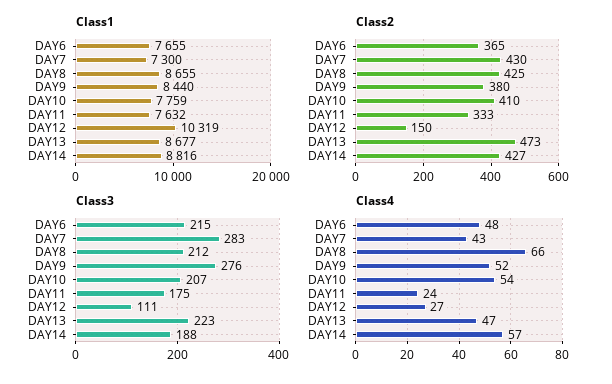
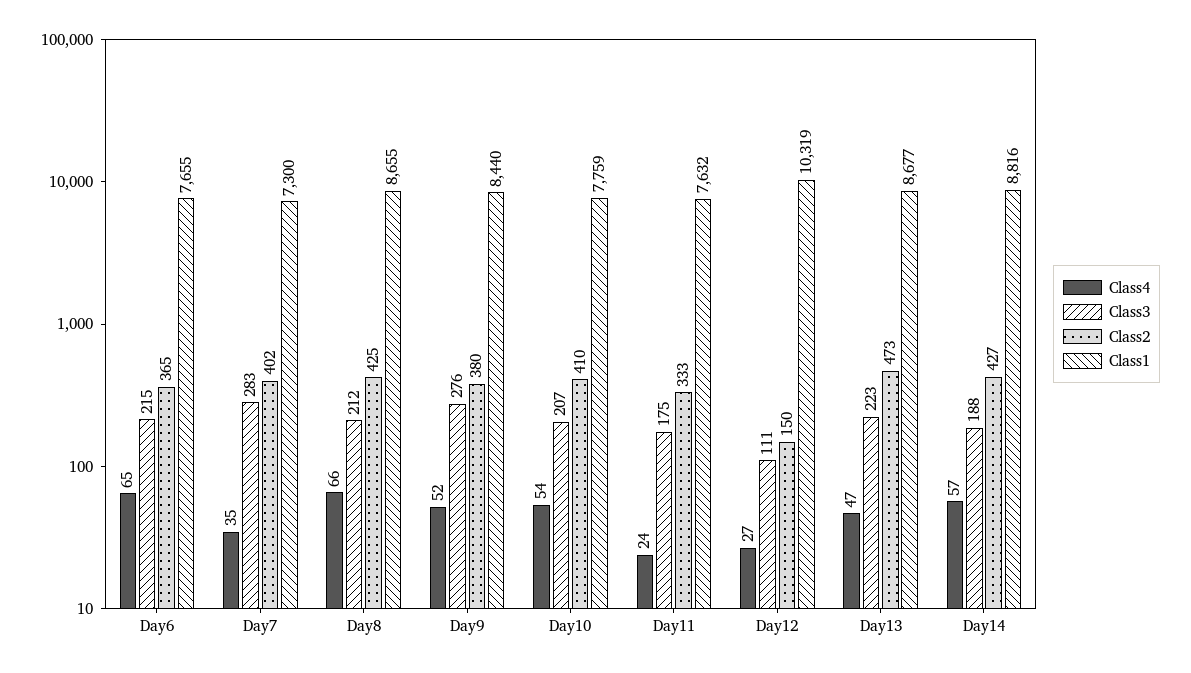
Class2, DAY7: 430 -> 402
Class4, DAY6: 48 -> 65
Class4, DAY7: 43 -> 35

